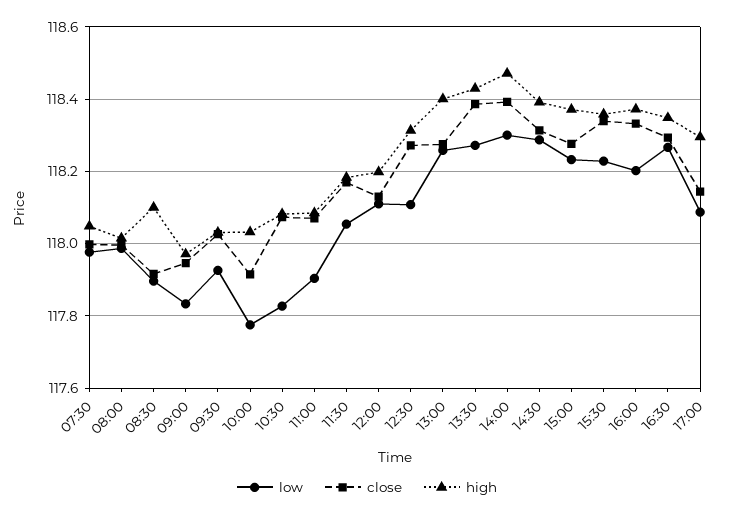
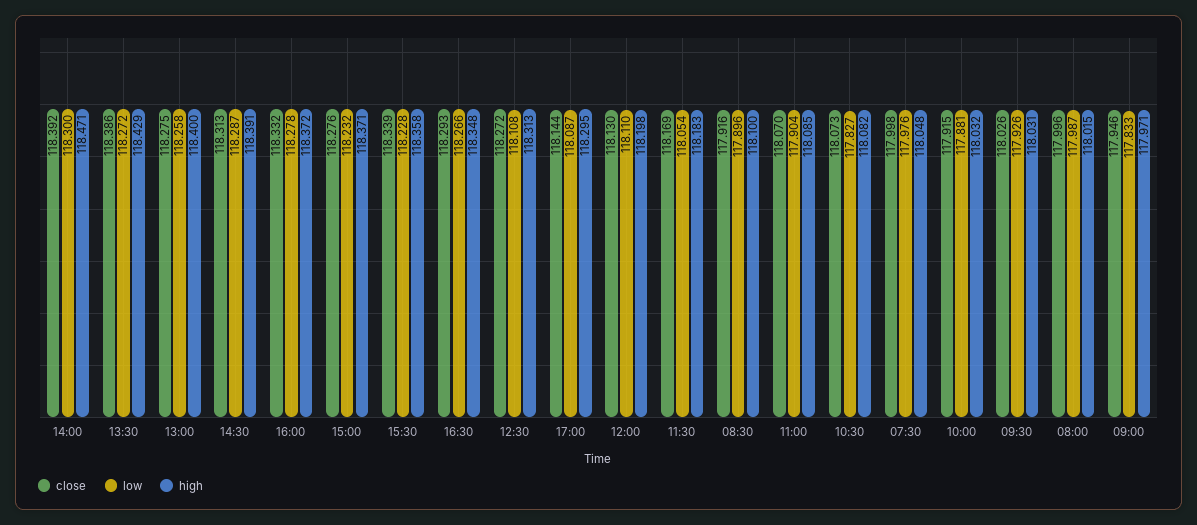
low, 10:00: 117.78 -> 117.881
low, 16:00: 118.2 -> 118.278

